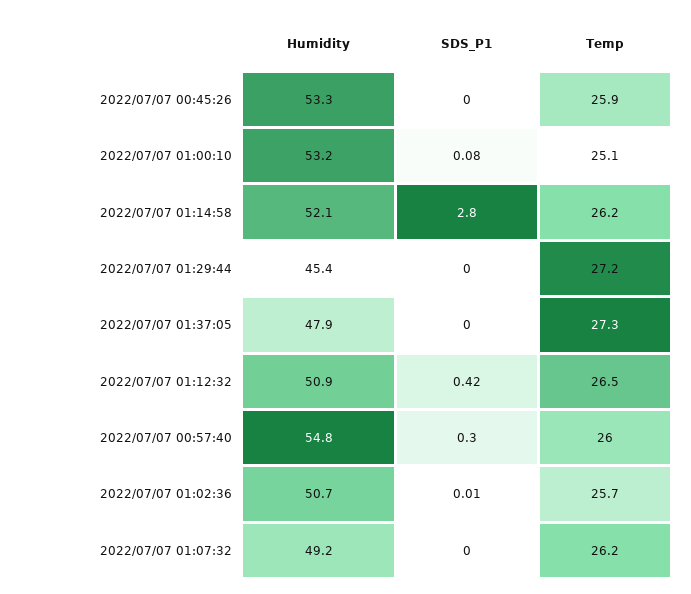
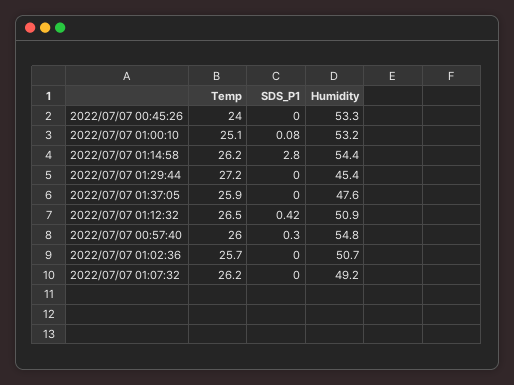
Temp, 2022/07/07 00:45:26: 25.9 -> 24
Humidity, 2022/07/07 01:14:58: 52.1 -> 54.4
Humidity, 2022/07/07 01:37:05: 47.9 -> 47.6
Temp, 2022/07/07 01:37:05: 27.3 -> 25.9
SDS_P1, 2022/07/07 01:02:36: 0.01 -> 0

